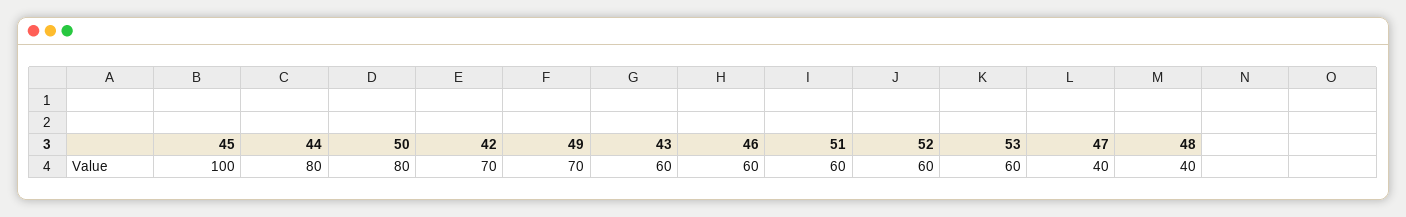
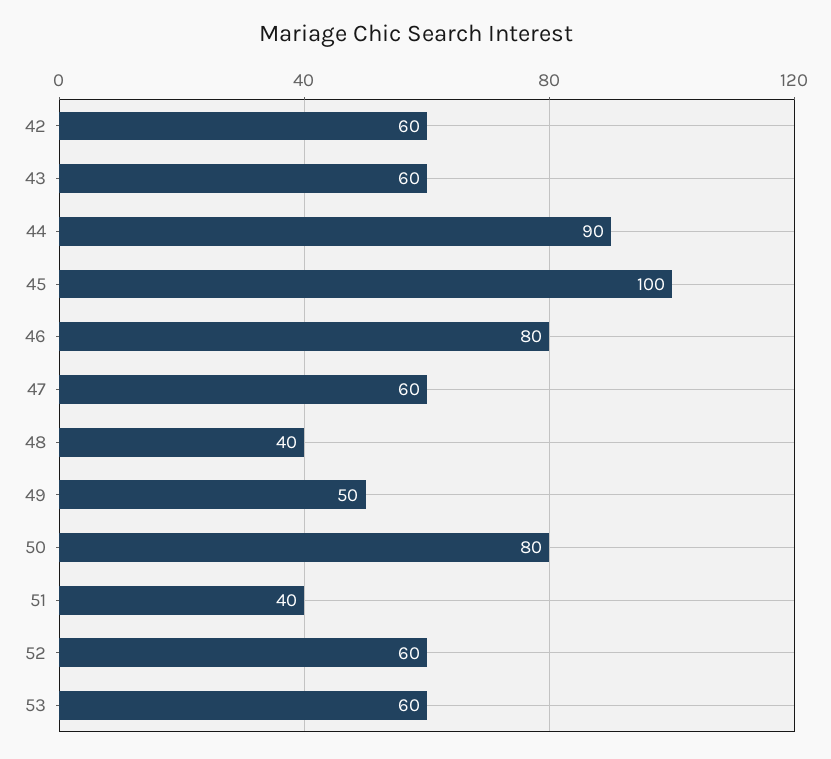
44: 80 -> 90
42: 70 -> 60
49: 70 -> 50
46: 60 -> 80
51: 60 -> 40
47: 40 -> 60

